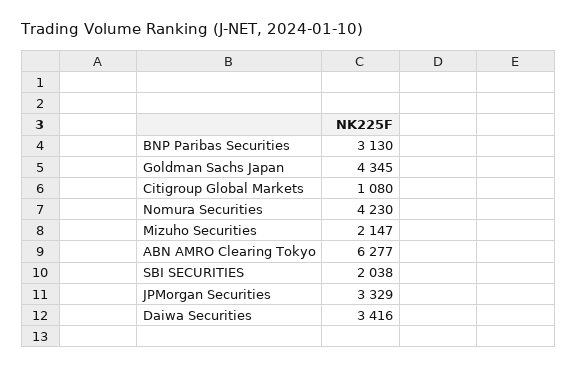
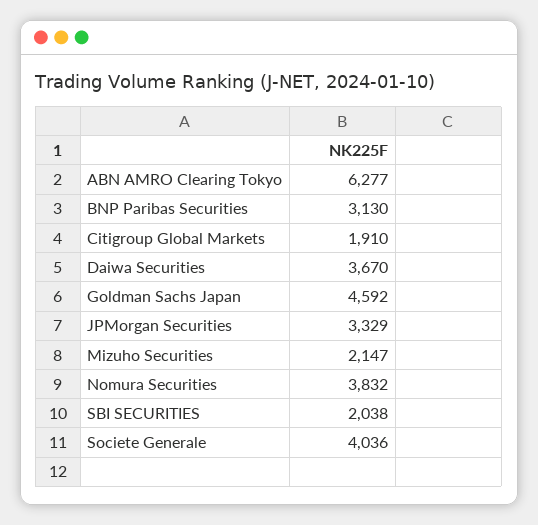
Goldman Sachs Japan: 4345 -> 4592
Citigroup Global Markets: 1080 -> 1910
Nomura Securities: 4230 -> 3832
Daiwa Securities: 3416 -> 3670
Societe Generale: none -> 4036

